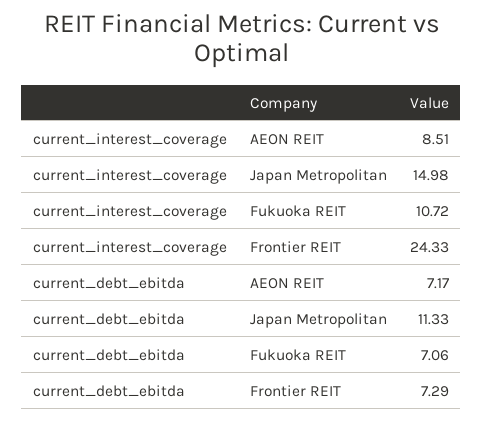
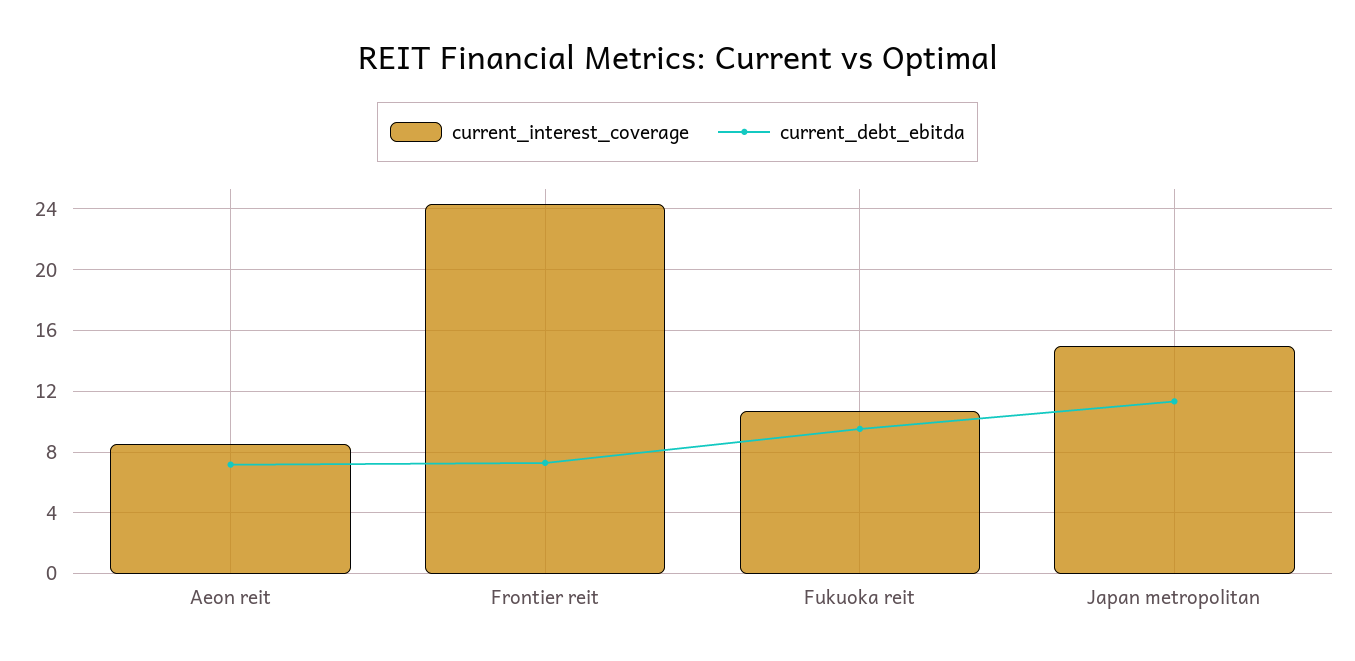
current_debt_ebitda, Fukuoka REIT: 7.06 -> 9.5

